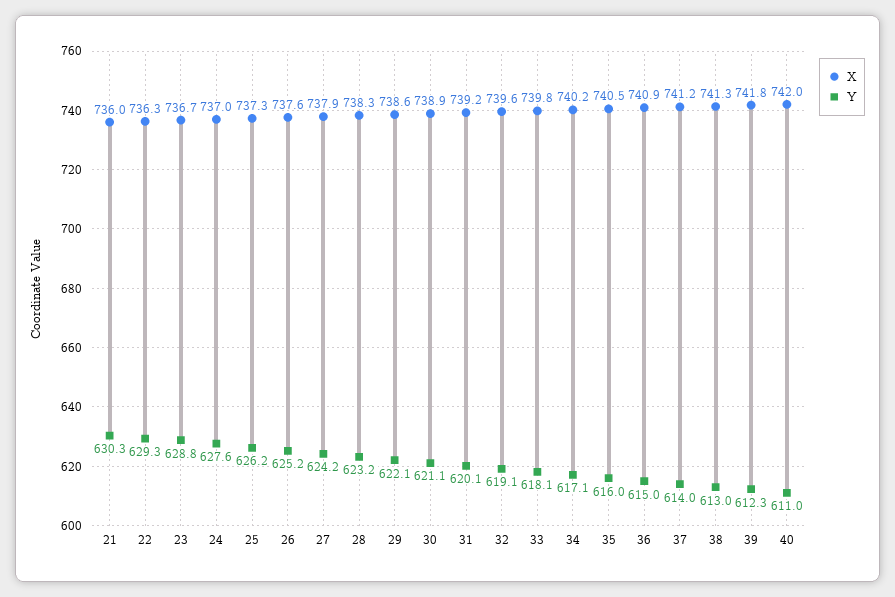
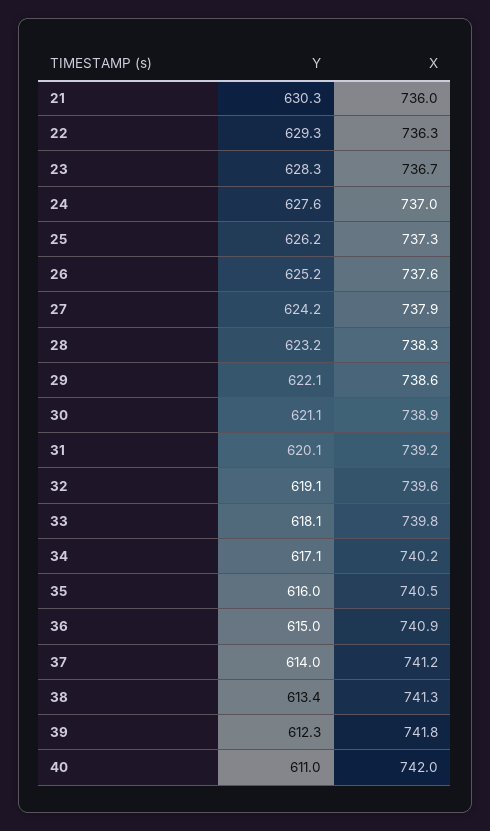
Y, 23: 628.8 -> 628.3
Y, 38: 613 -> 613.4

